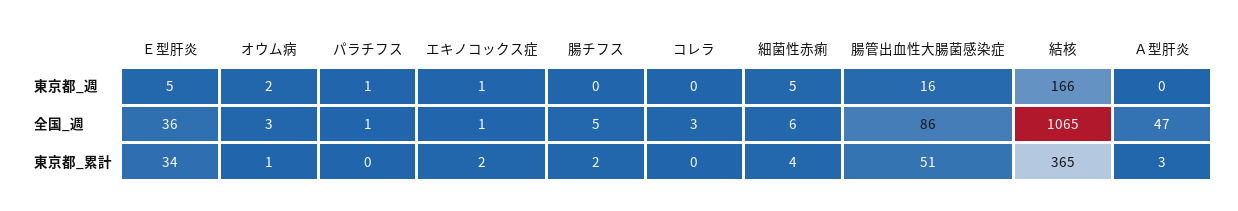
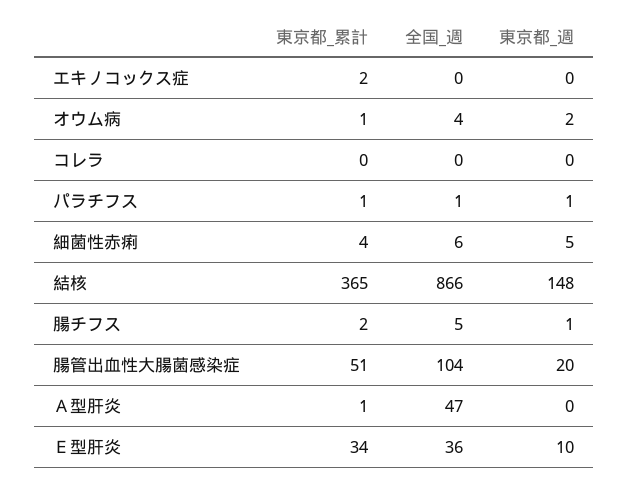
Ｅ型肝炎, 東京都_週: 5 -> 10
エキノコックス症, 東京都_週: 1 -> 0
腸チフス, 東京都_週: 0 -> 1
腸管出血性大腸菌感染症, 東京都_週: 16 -> 20
結核, 東京都_週: 166 -> 148
オウム病, 全国_週: 3 -> 4
エキノコックス症, 全国_週: 1 -> 0
コレラ, 全国_週: 3 -> 0
腸管出血性大腸菌感染症, 全国_週: 86 -> 104
結核, 全国_週: 1065 -> 866
パラチフス, 東京都_累計: 0 -> 1
Ａ型肝炎, 東京都_累計: 3 -> 1

